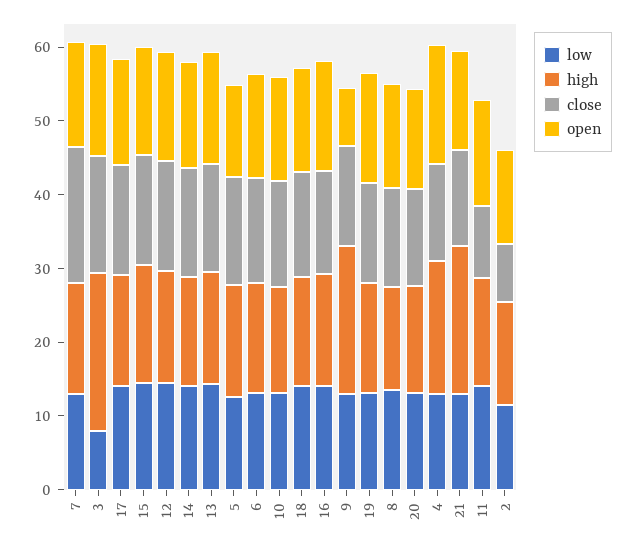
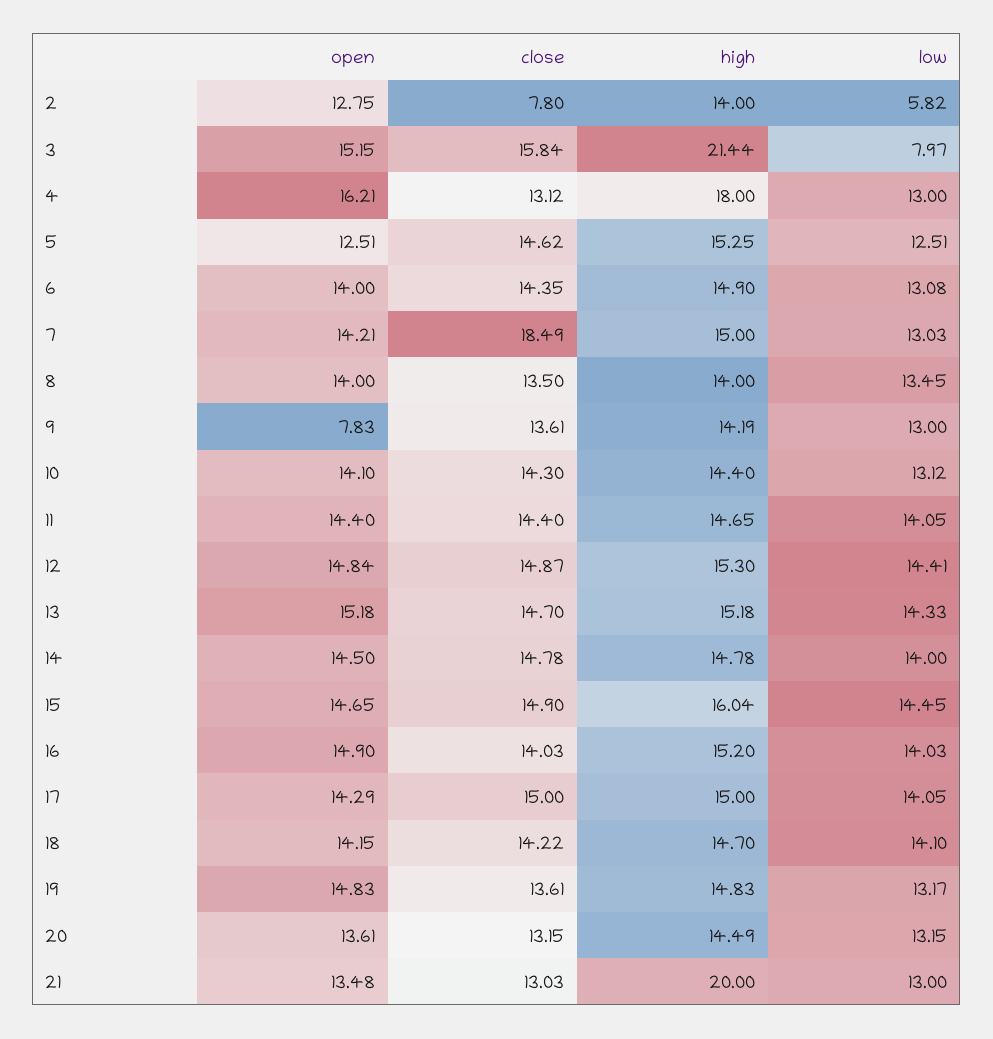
high, 9: 20 -> 14.19
close, 11: 10 -> 14.4
low, 2: 12 -> 5.82

